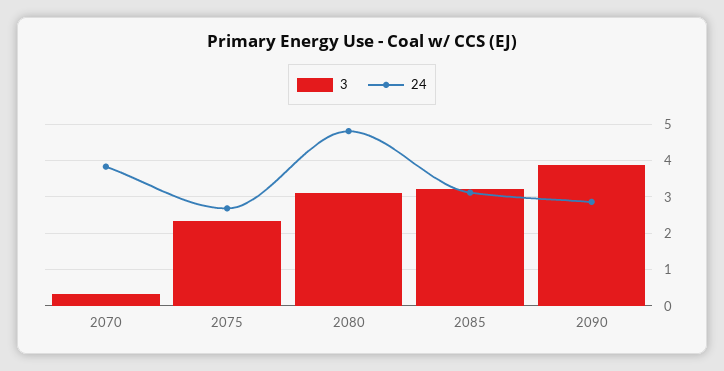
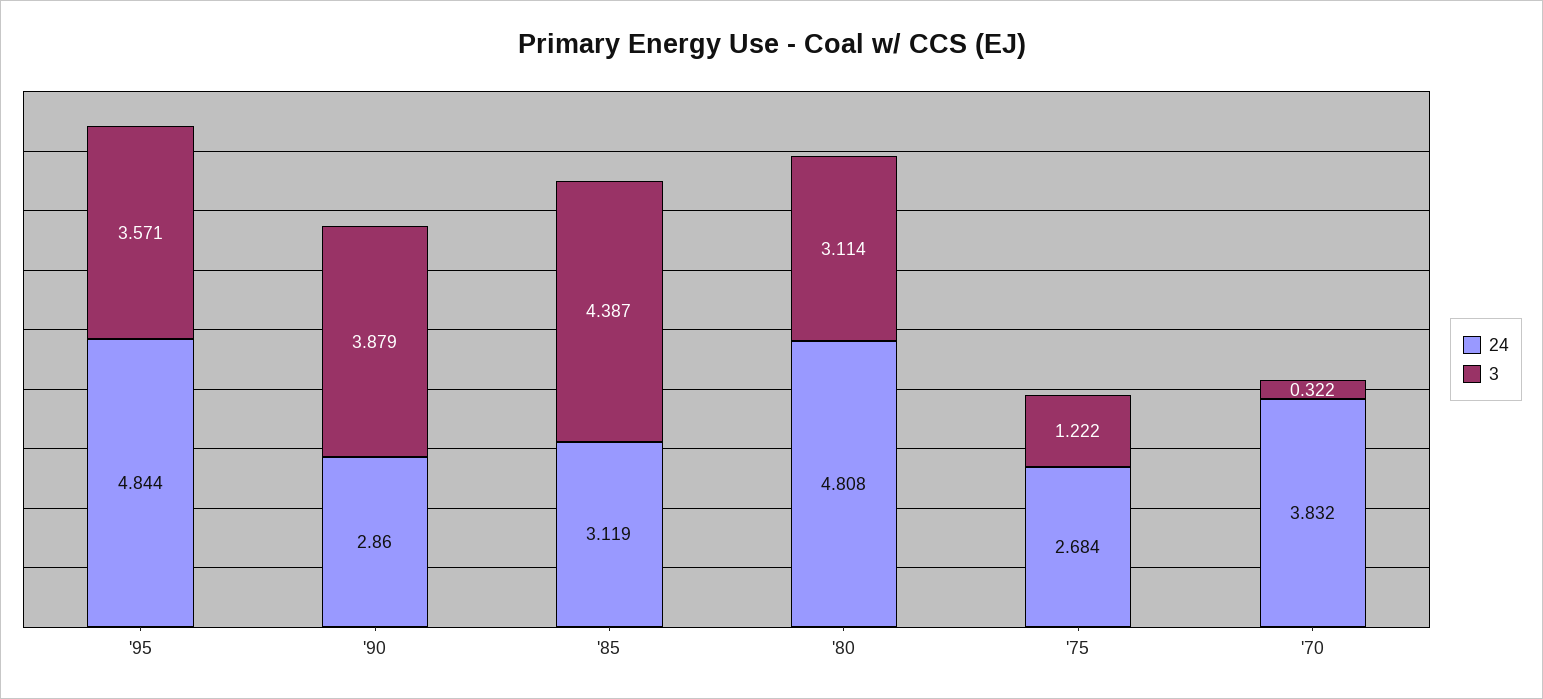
3, 2075: 2.4 -> 1.222
3, 2085: 3.2 -> 4.387
24, '95: none -> 4.844
3, '95: none -> 3.571

